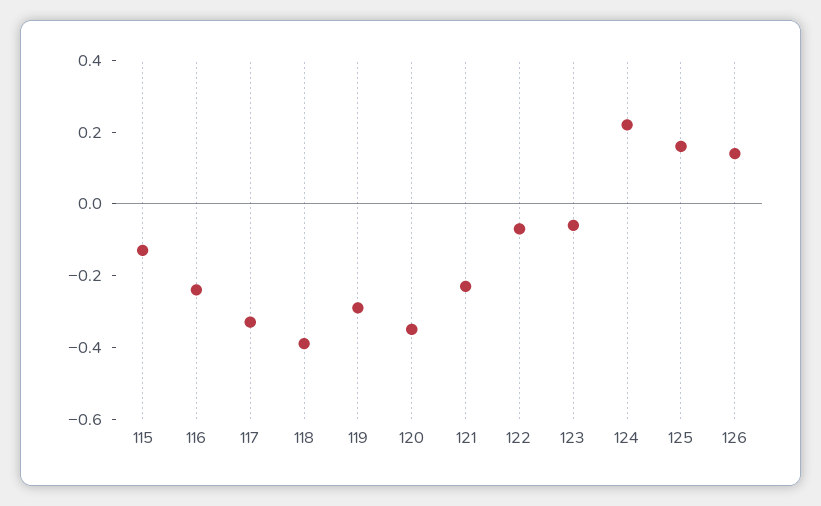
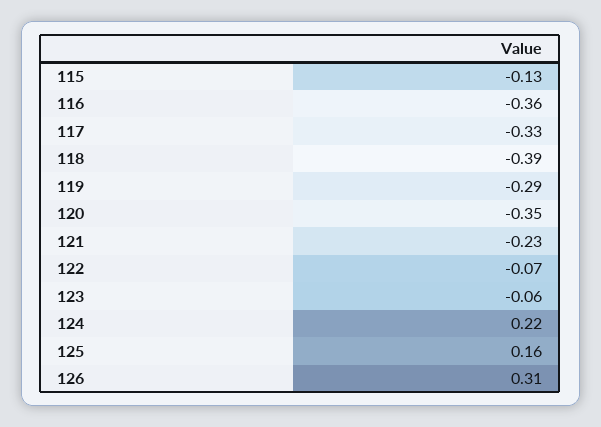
116: -0.25 -> -0.36
126: 0.15 -> 0.31

